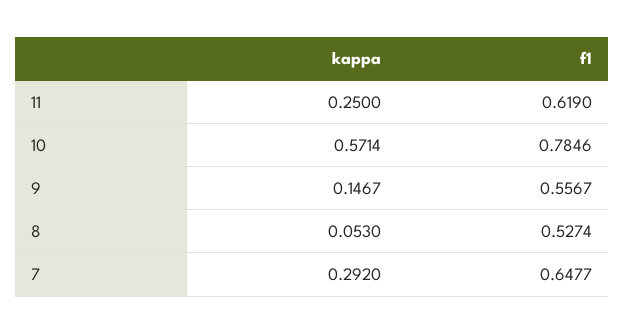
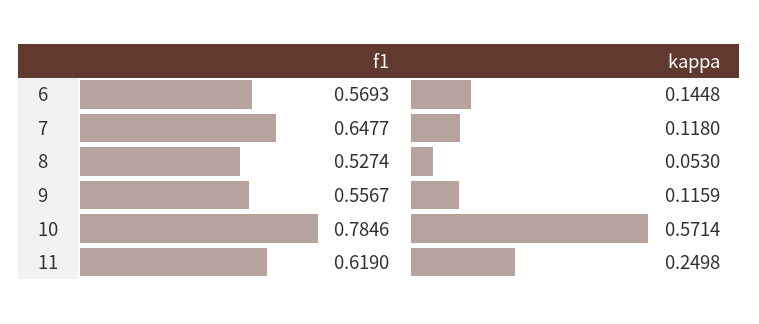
kappa, 11: 0.25 -> 0.2498
kappa, 9: 0.1467 -> 0.1159
kappa, 7: 0.292 -> 0.118
f1, 6: none -> 0.5693
kappa, 6: none -> 0.1448

